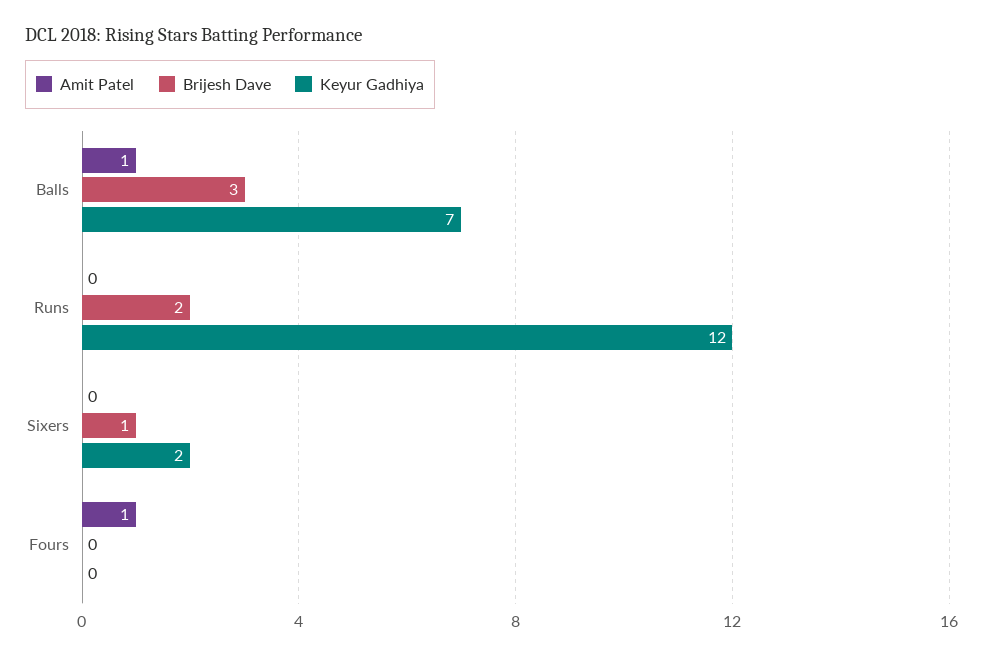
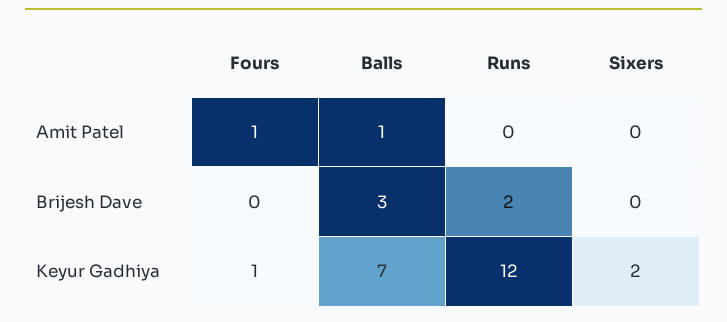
Brijesh Dave, Sixers: 1 -> 0
Keyur Gadhiya, Fours: 0 -> 1

